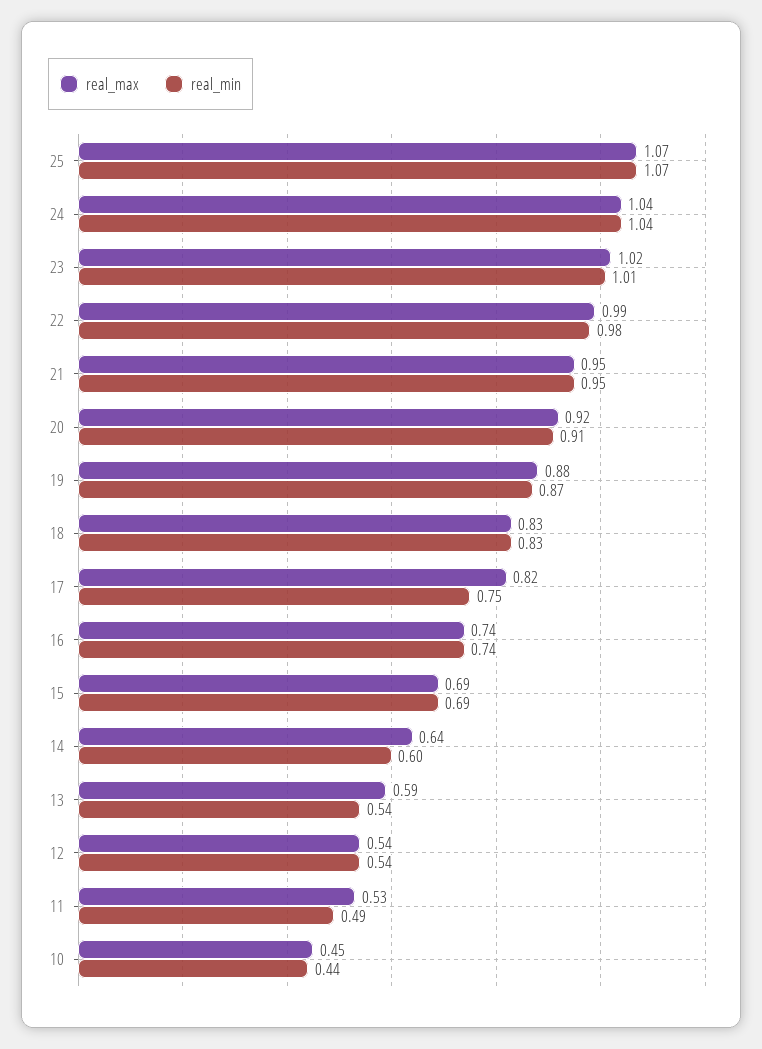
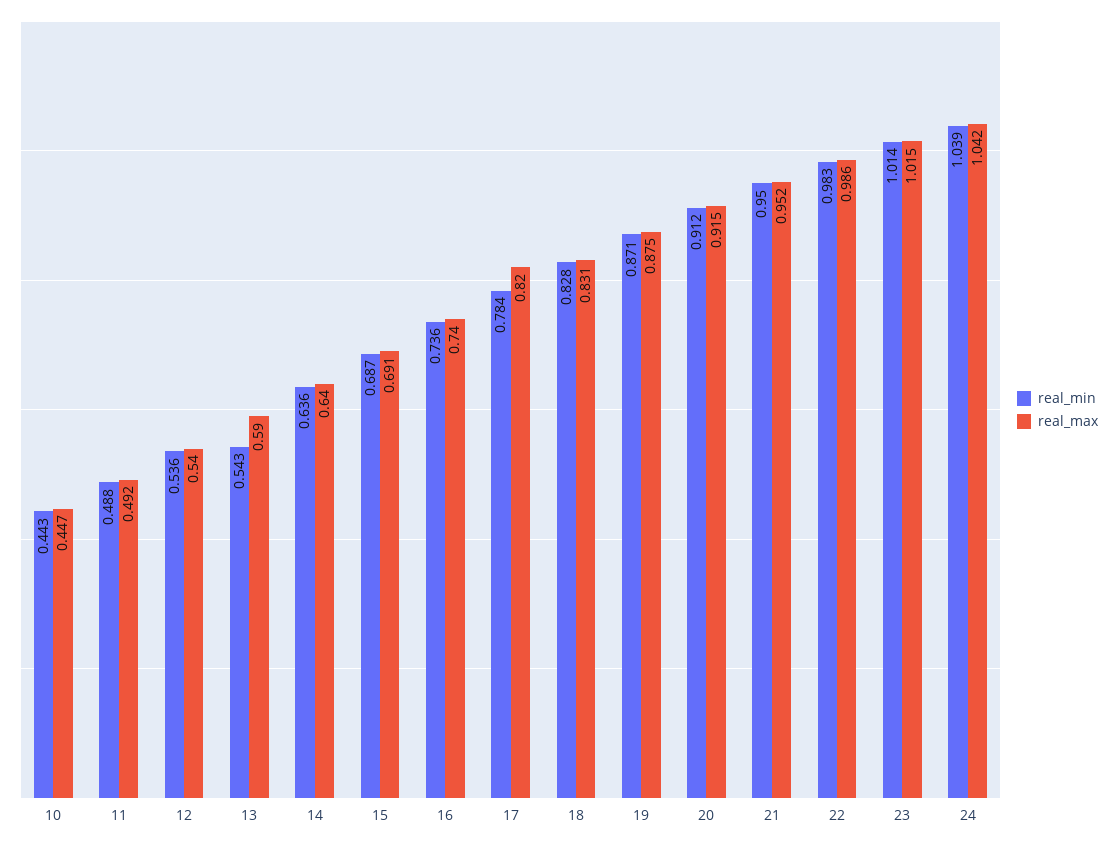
real_max, 25: 1.07 -> none
real_min, 25: 1.07 -> none
real_min, 17: 0.75 -> 0.784
real_min, 14: 0.6 -> 0.636
real_max, 11: 0.53 -> 0.492

